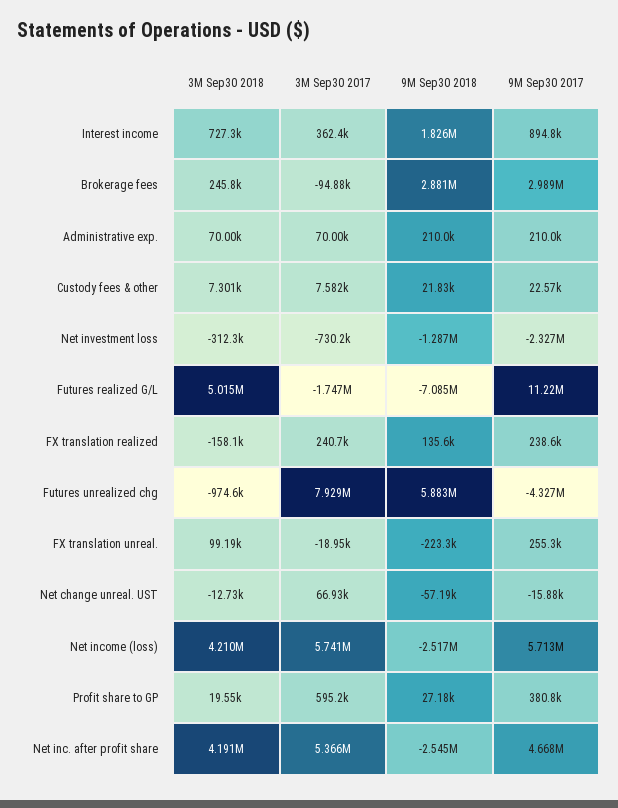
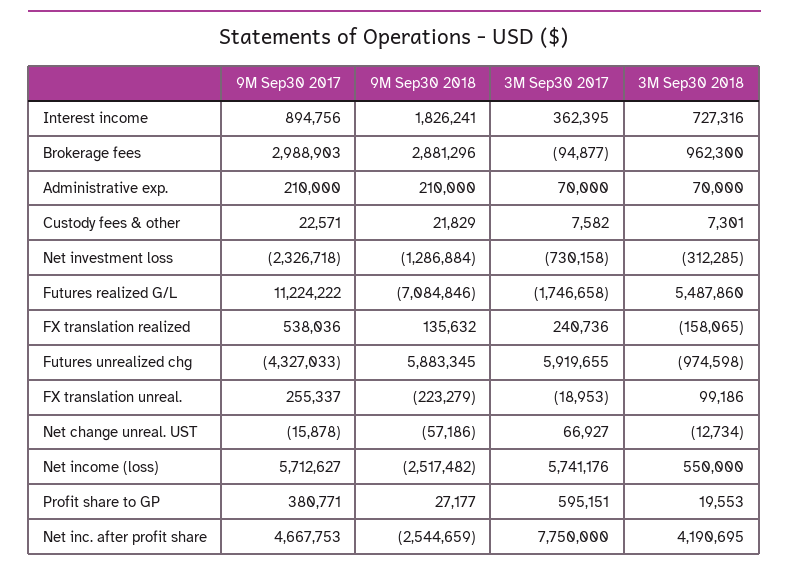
3M Sep30 2018, Brokerage fees: 245800 -> 962300
3M Sep30 2018, Futures realized G/L: 5015000 -> 5487860
9M Sep30 2017, FX translation realized: 238600 -> 538036
3M Sep30 2017, Futures unrealized chg: 7929000 -> 5919655
3M Sep30 2018, Net income (loss): 4210000 -> 550000
3M Sep30 2017, Net inc. after profit share: 5366000 -> 7750000

